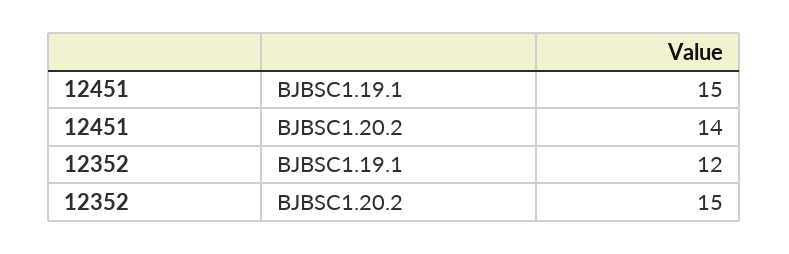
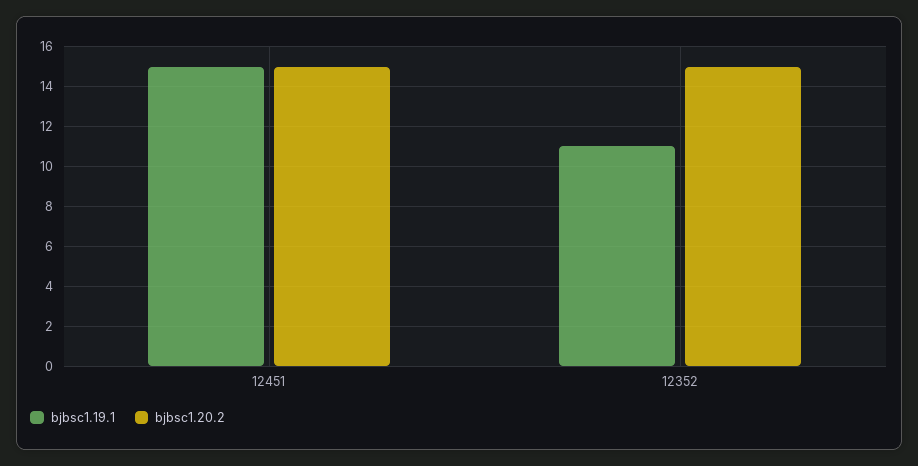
BJBSC1.20.2, 12451: 14 -> 15
BJBSC1.19.1, 12352: 12 -> 11

